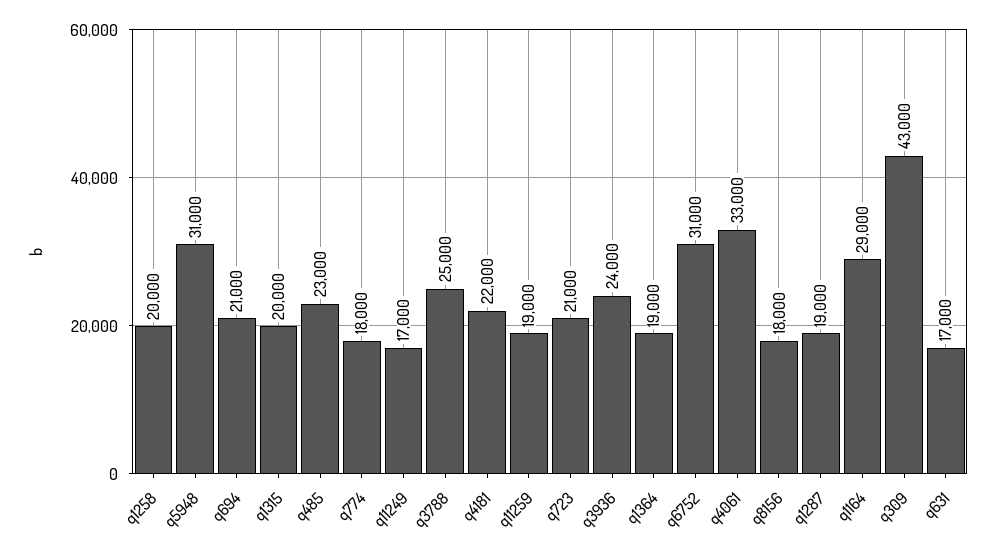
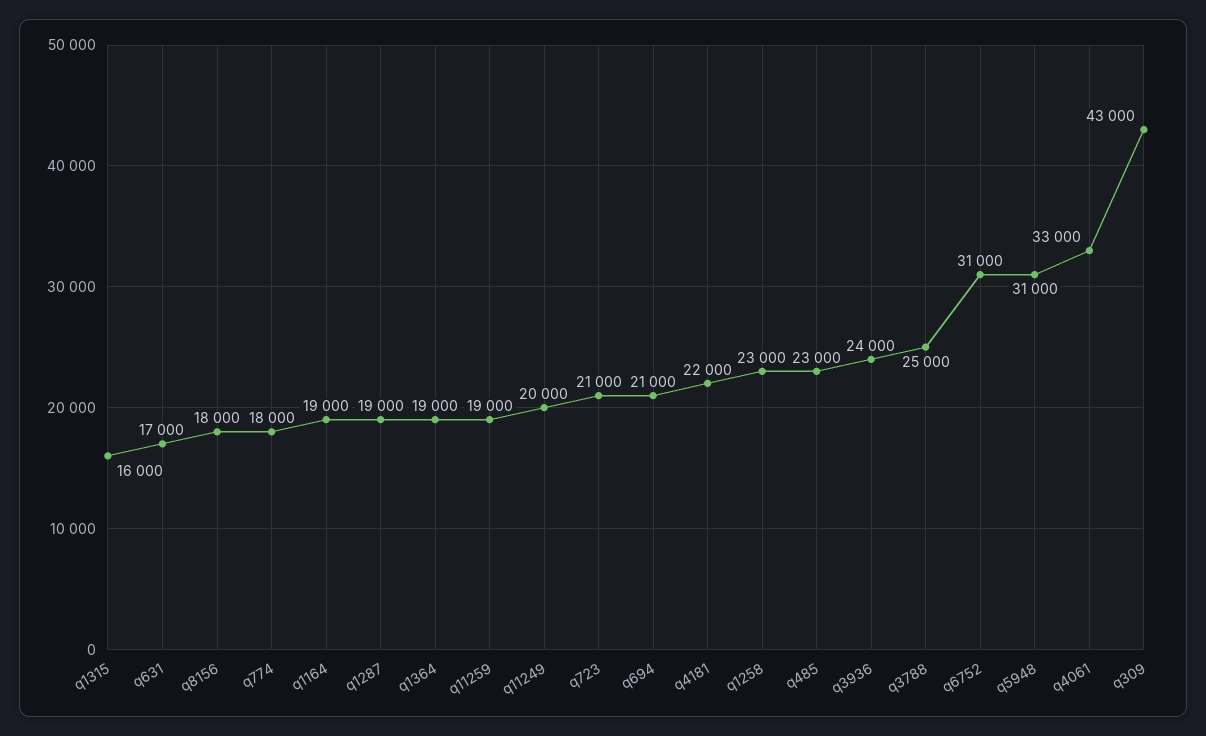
q1258: 20000 -> 23000
q1315: 20000 -> 16000
q11249: 17000 -> 20000
q1164: 29000 -> 19000

